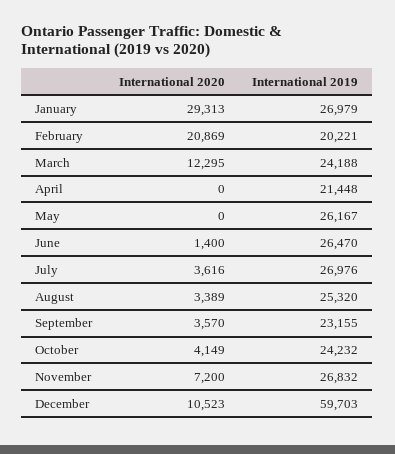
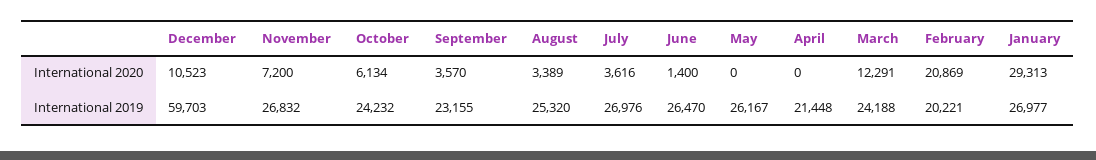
International 2019, January: 26979 -> 26977
International 2020, March: 12295 -> 12291
International 2020, October: 4149 -> 6134

